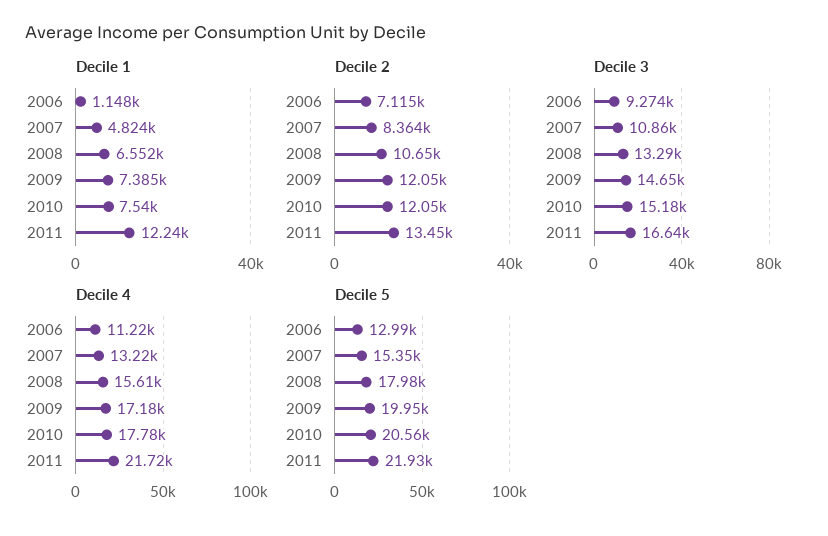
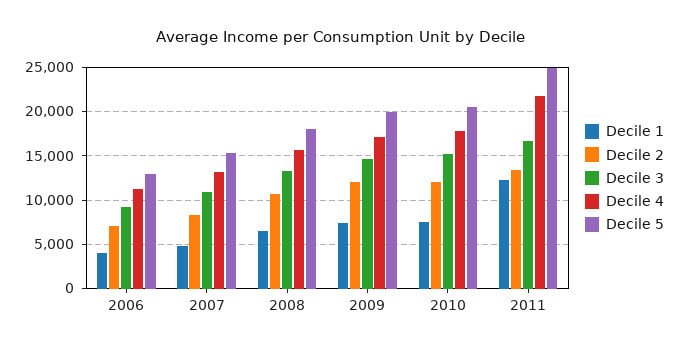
Decile 1, 2006: 1148 -> 4000
Decile 5, 2011: 21930 -> 25000

